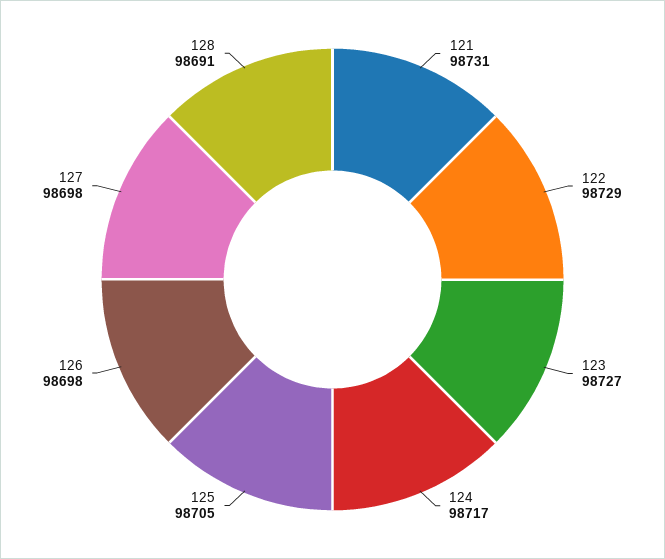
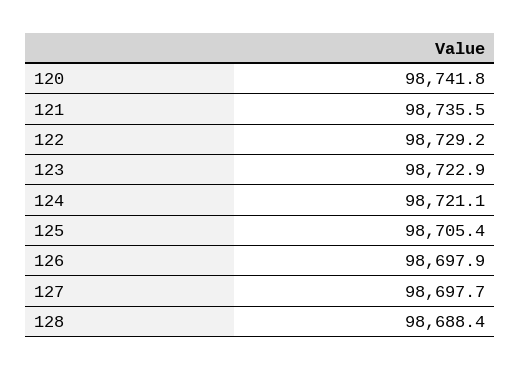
121: 98731 -> 98735.5
123: 98727 -> 98722.9
124: 98717 -> 98721.1
128: 98691 -> 98688.4
120: none -> 98741.8

